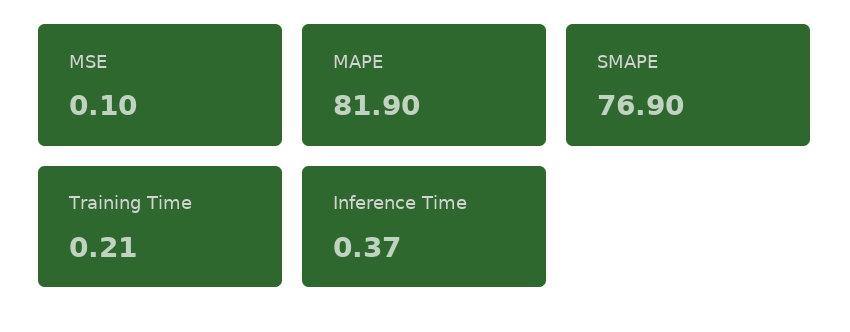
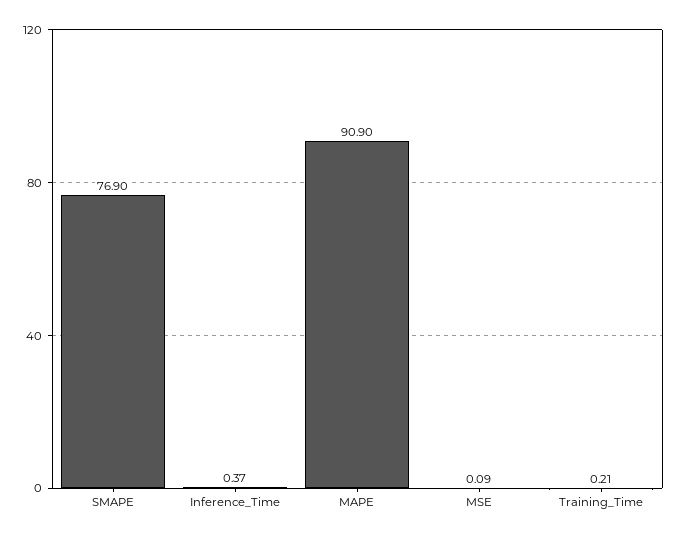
MSE: 0.1 -> 0.09
MAPE: 81.9 -> 90.9

